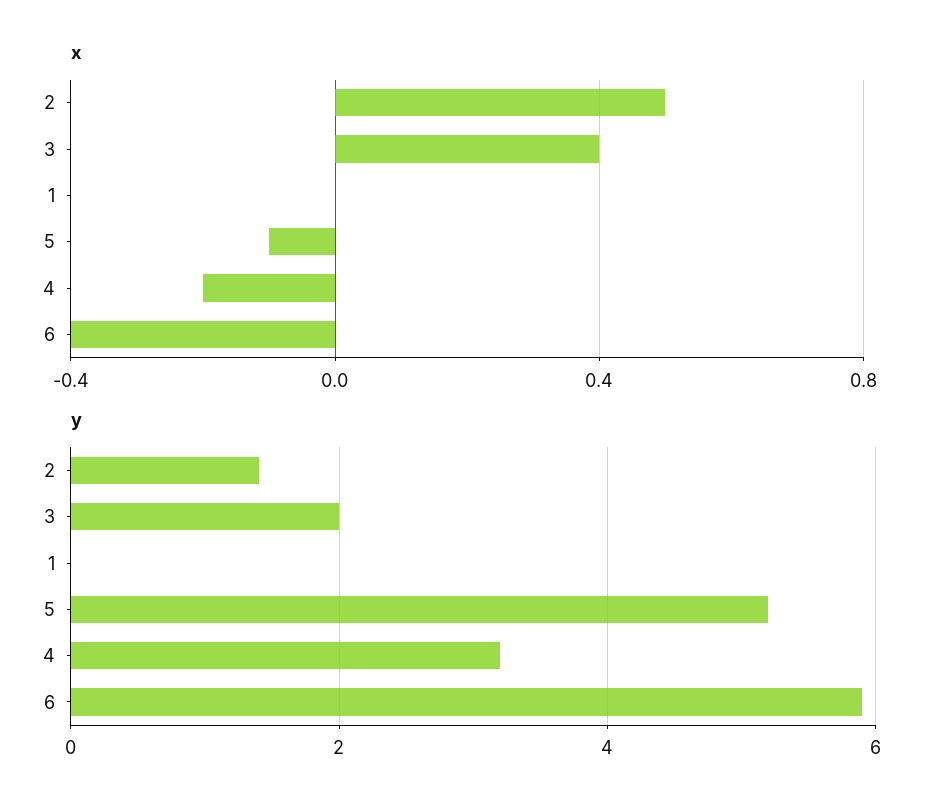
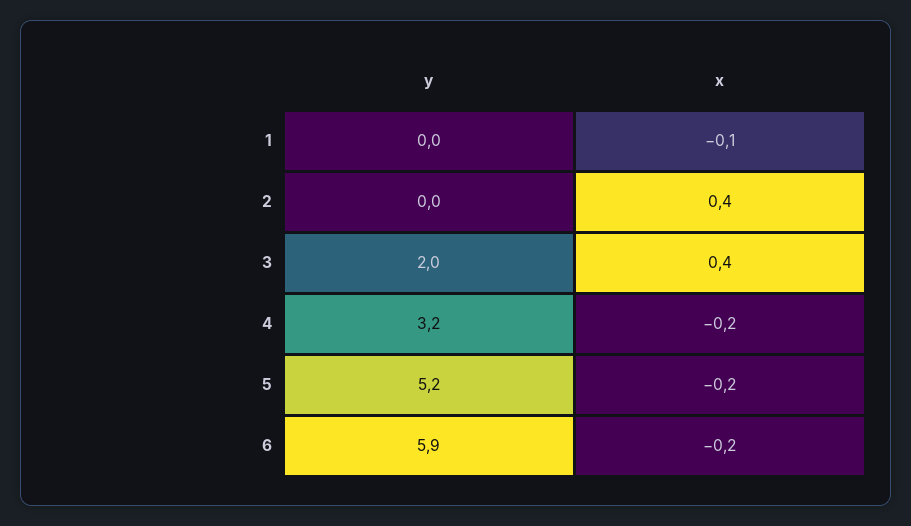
x, 2: 0.5 -> 0.4
x, 1: 0 -> -0.1
x, 5: -0.1 -> -0.2
x, 6: -0.4 -> -0.2
y, 2: 1.5 -> 0

